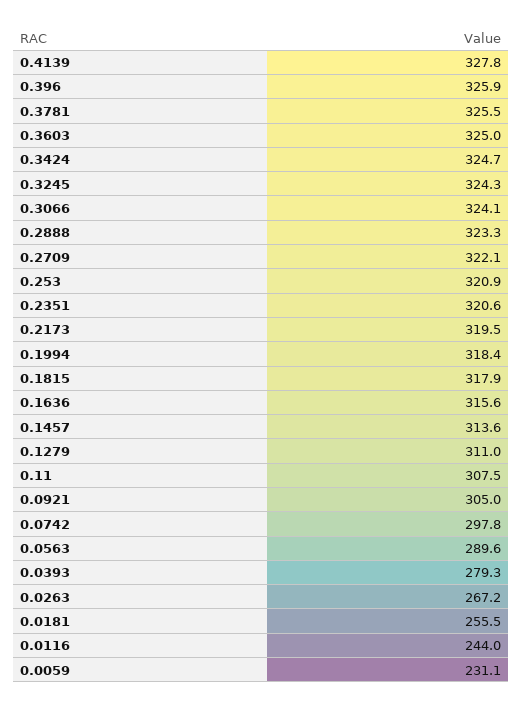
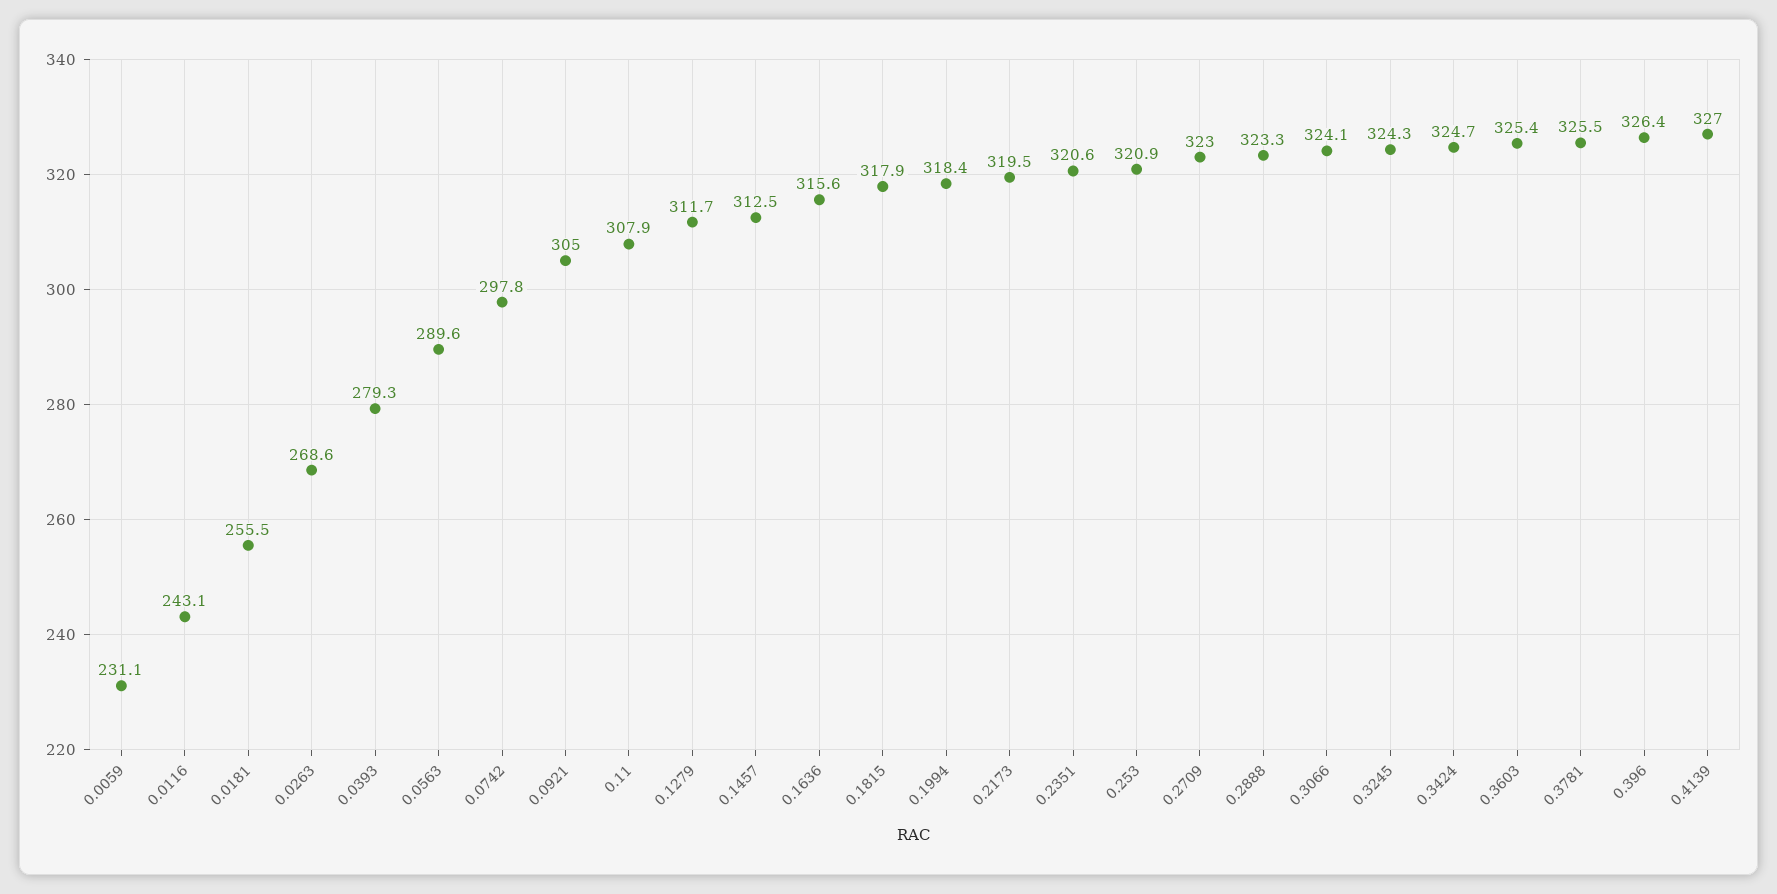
0.4139: 327.8 -> 327
0.396: 325.9 -> 326.4
0.3603: 325 -> 325.4
0.2709: 322.1 -> 323
0.1457: 313.6 -> 312.5
0.1279: 311 -> 311.7
0.11: 307.5 -> 307.9
0.0263: 267.2 -> 268.6
0.0116: 244 -> 243.1

